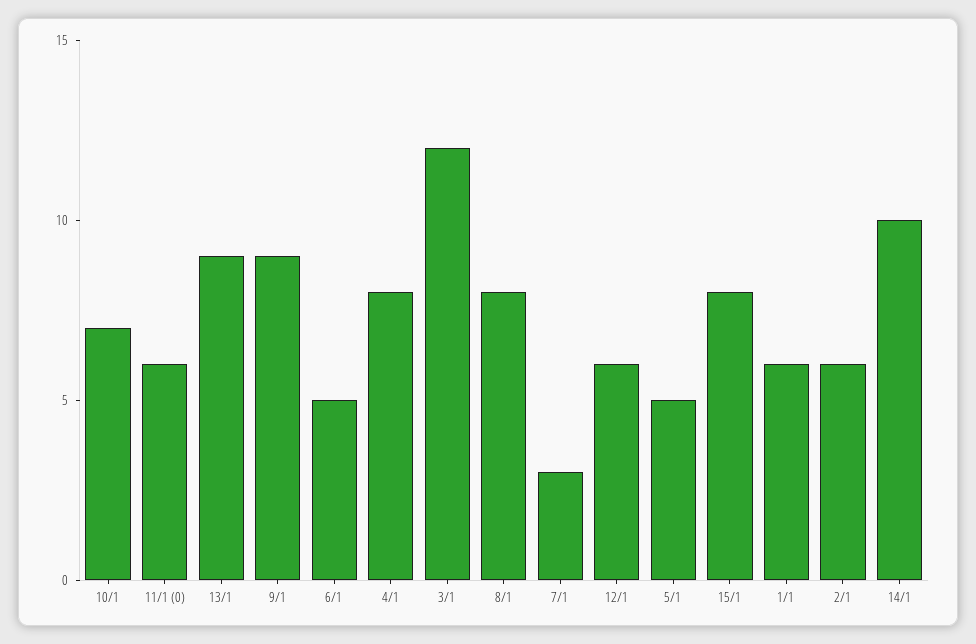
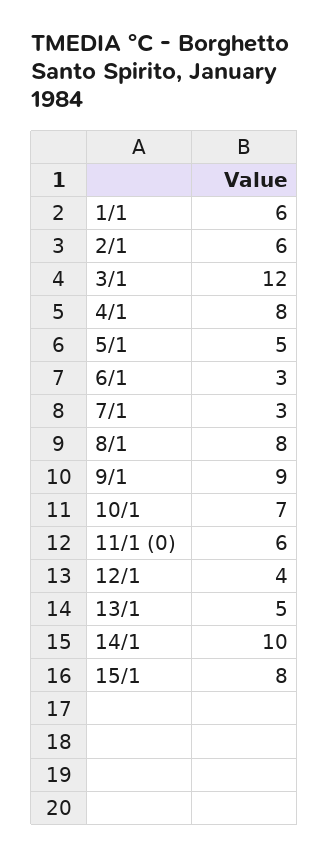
13/1: 9 -> 5
6/1: 5 -> 3
12/1: 6 -> 4

